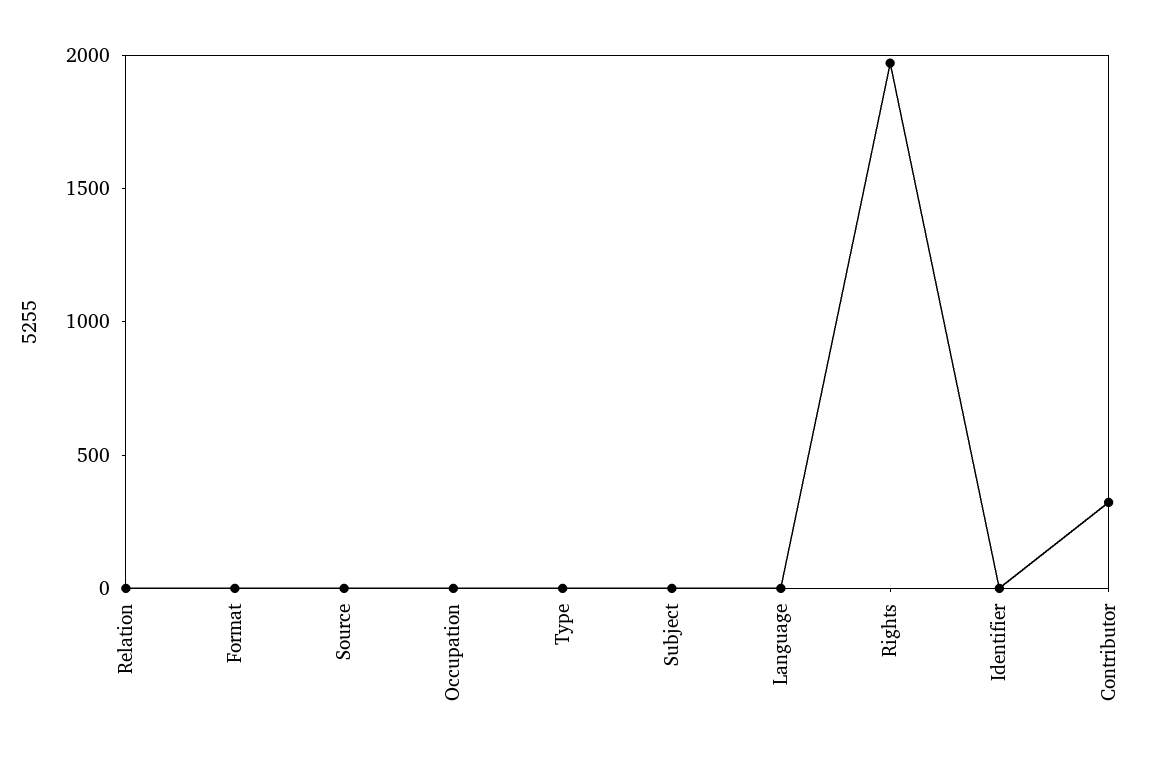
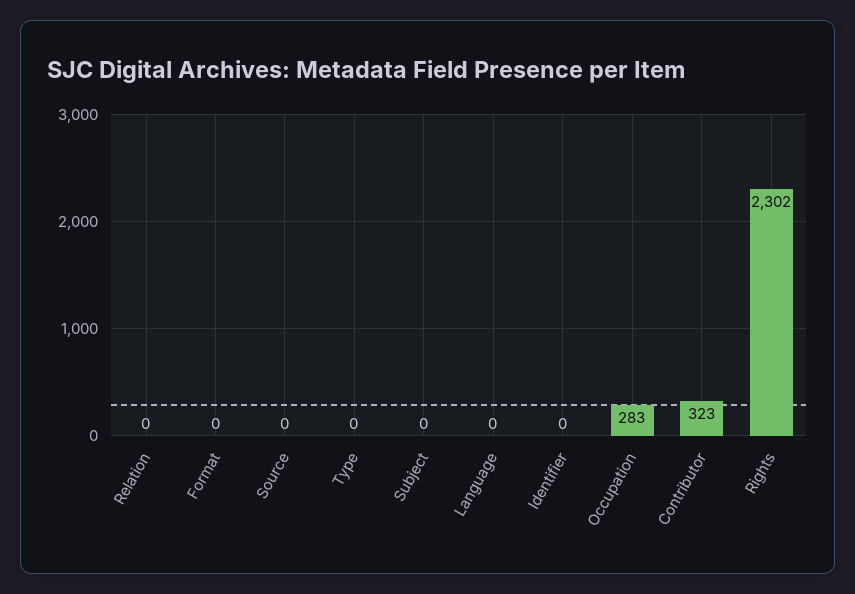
Occupation: 0 -> 283
Rights: 2000 -> 2302

